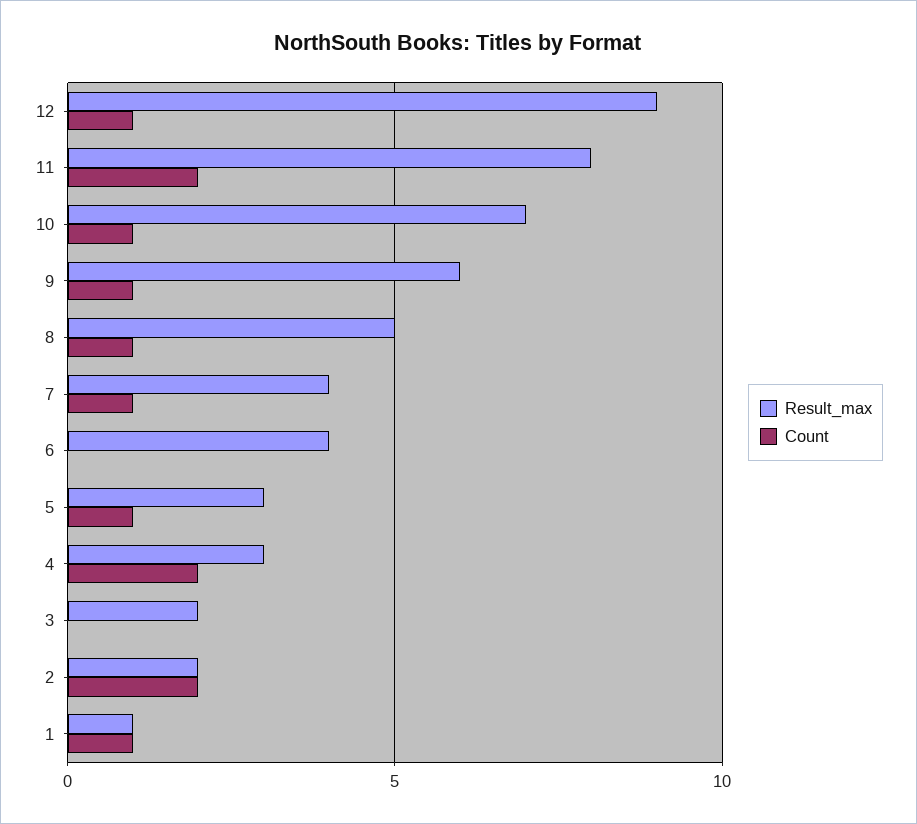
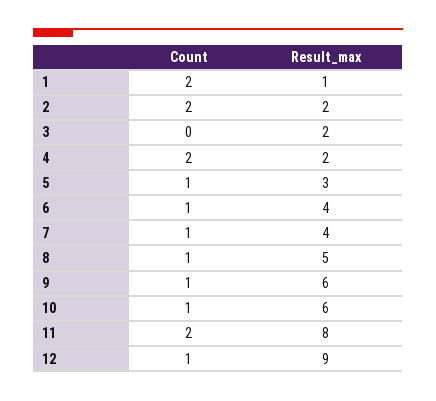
Result_max, 10: 7 -> 6
Count, 6: 0 -> 1
Result_max, 4: 3 -> 2
Count, 1: 1 -> 2

